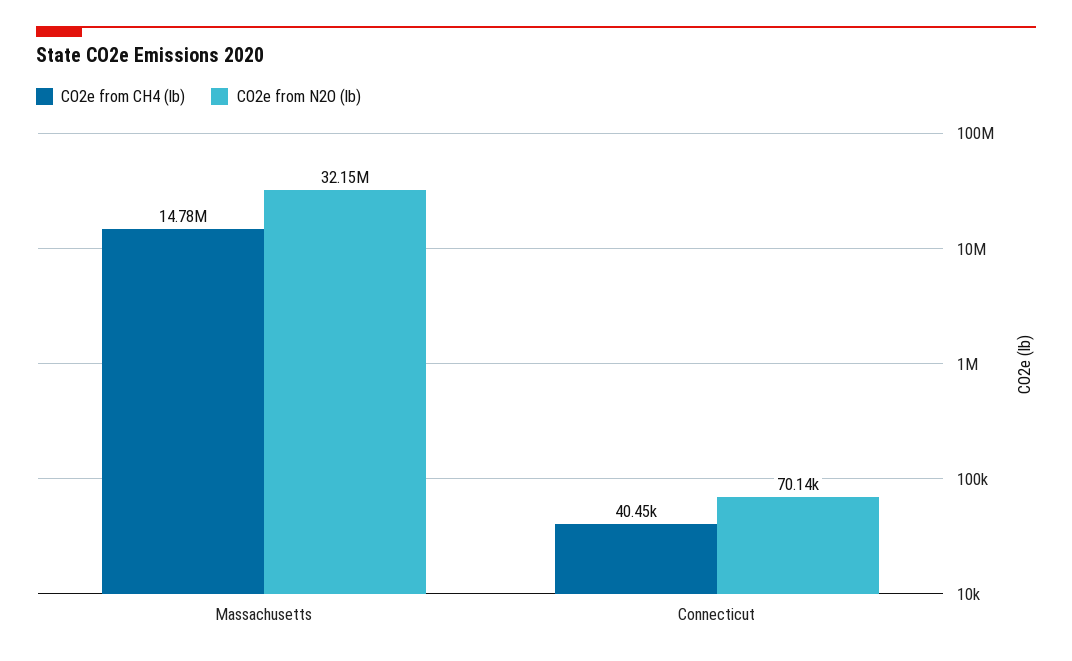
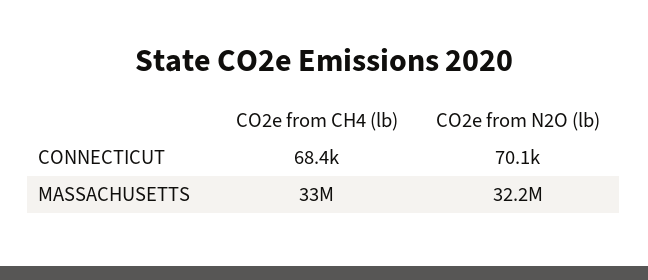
CO2e from CH4 (lb), Massachusetts: 14780000 -> 33000000
CO2e from CH4 (lb), Connecticut: 40450 -> 68400

